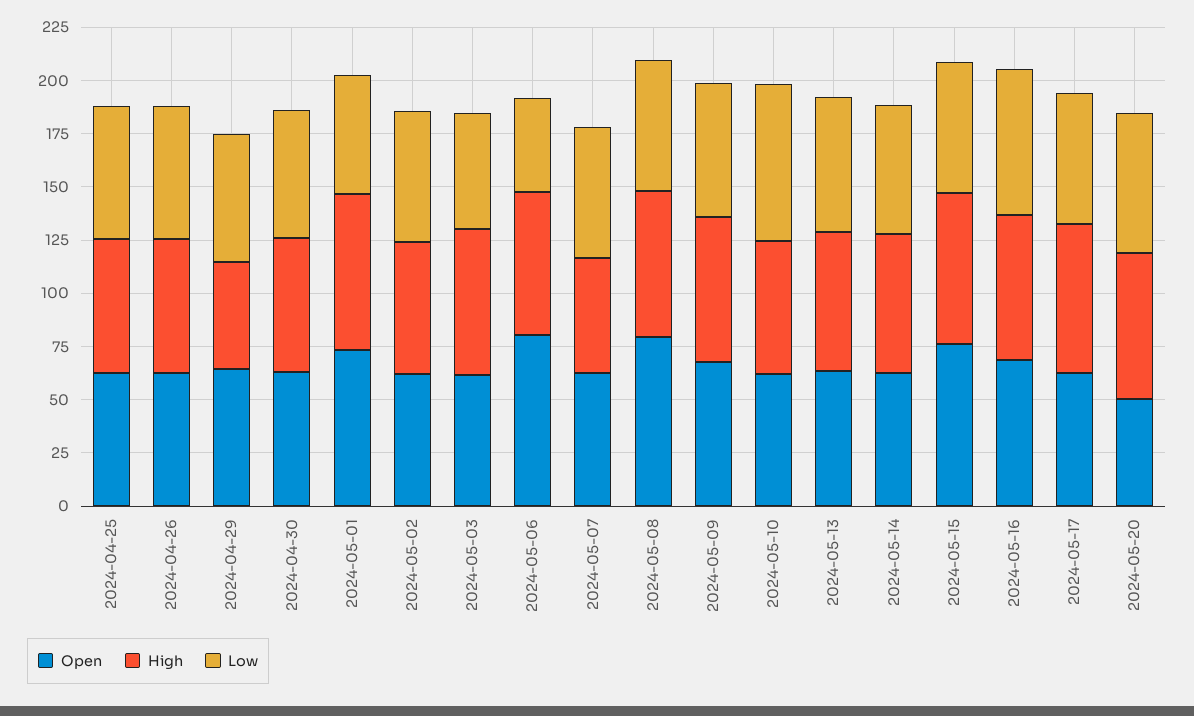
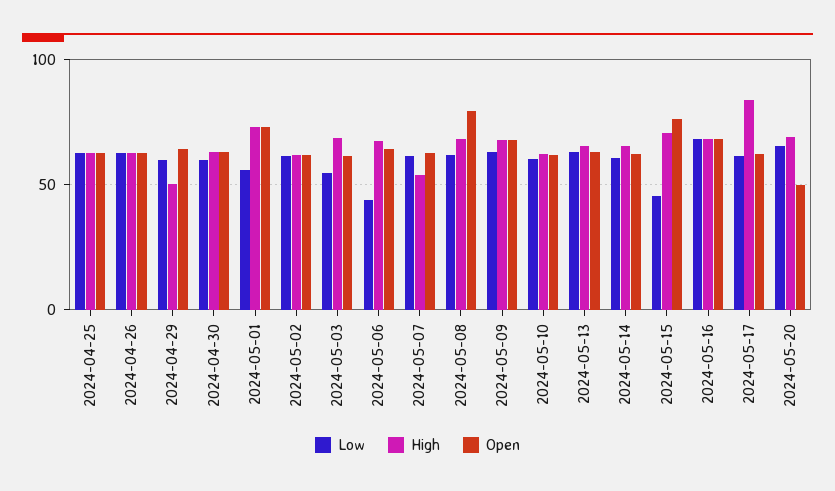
Open, 2024-05-06: 80 -> 65
Low, 2024-05-10: 75 -> 60
Low, 2024-05-15: 60 -> 45
High, 2024-05-17: 70 -> 85

